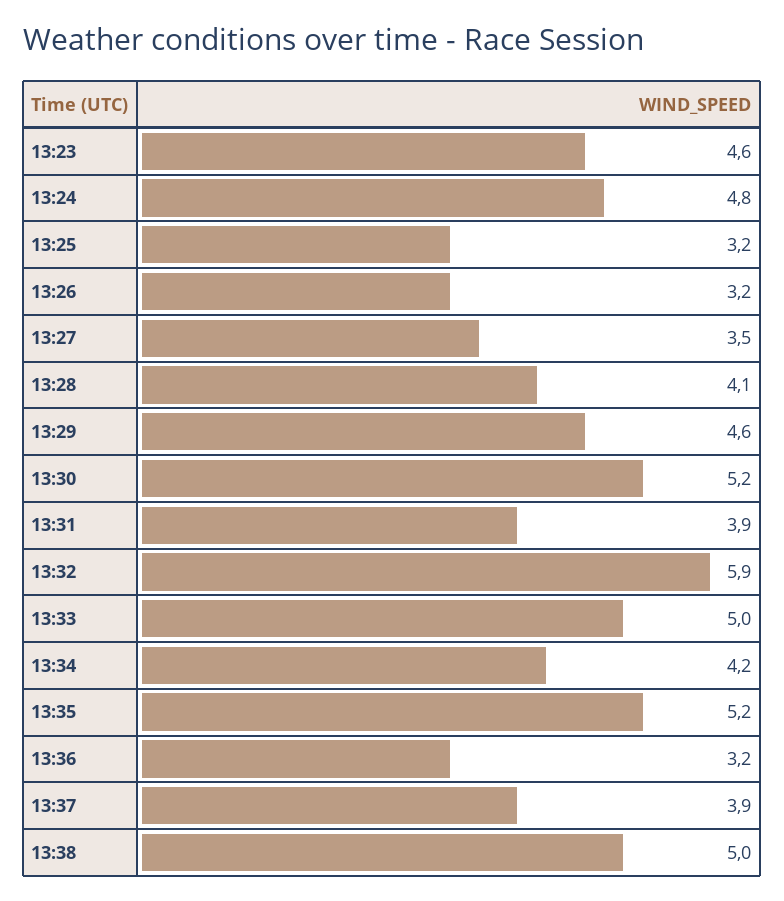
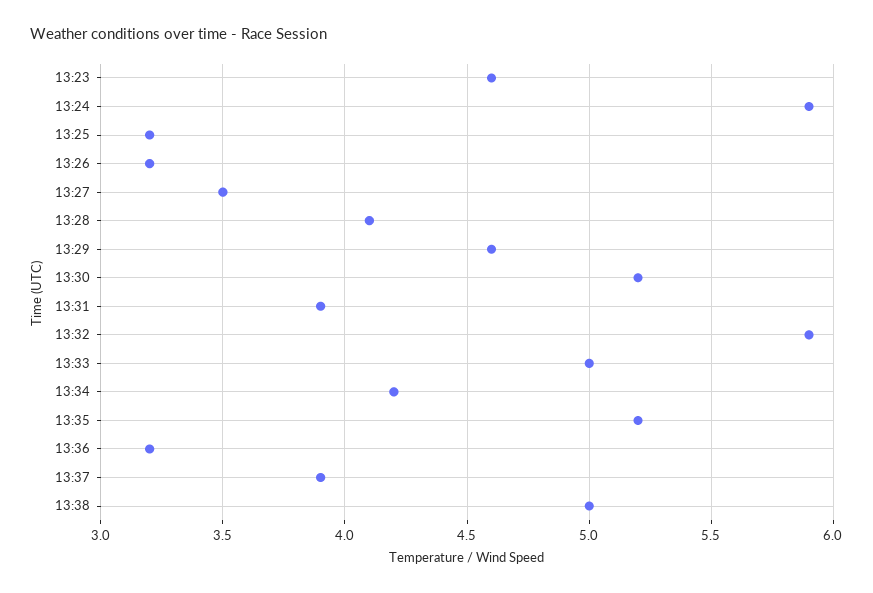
13:24: 4.8 -> 5.9

